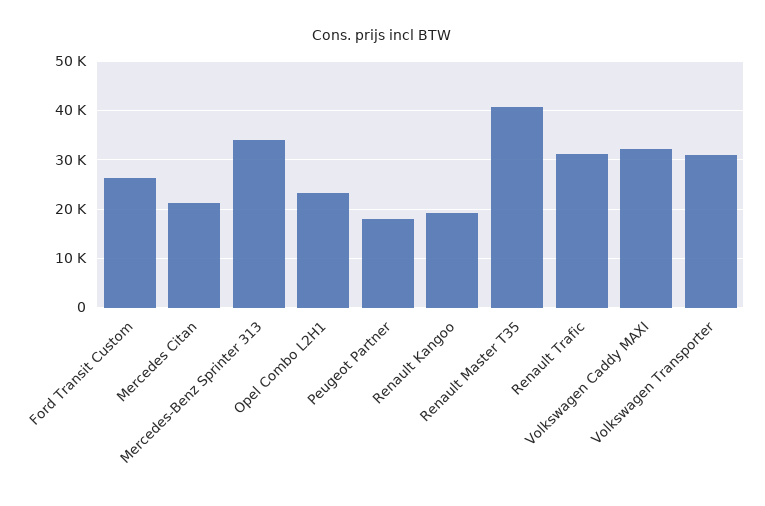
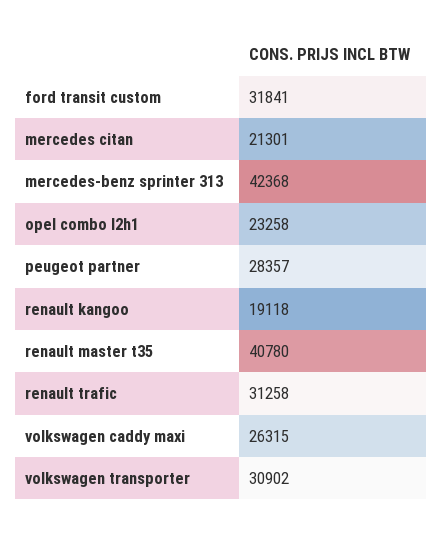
Ford Transit Custom: 26000 -> 31841
Mercedes-Benz Sprinter 313: 34000 -> 42368
Peugeot Partner: 18000 -> 28357
Volkswagen Caddy MAXI: 32000 -> 26315

